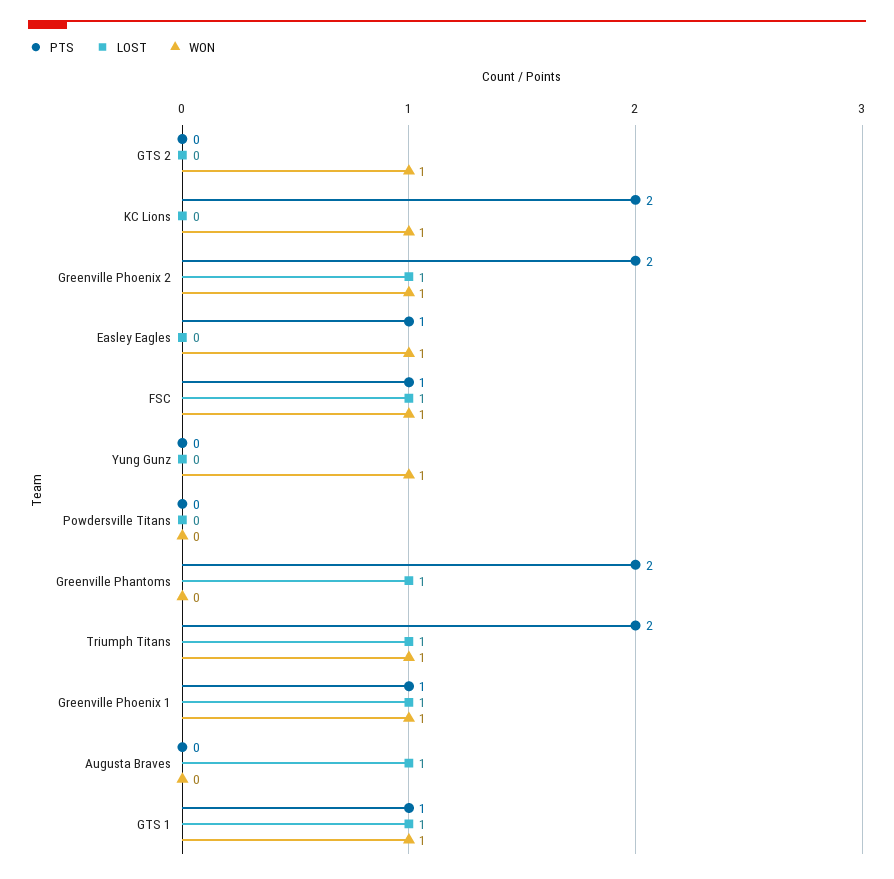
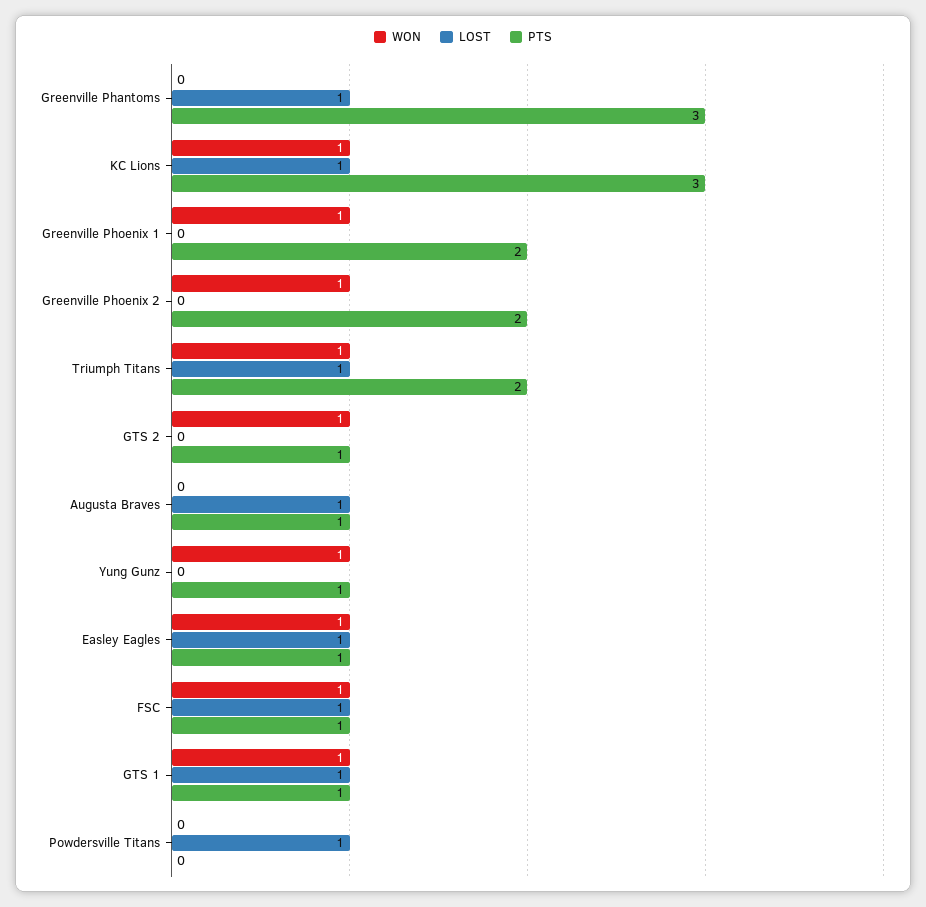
PTS, GTS 2: 0 -> 1
PTS, KC Lions: 2 -> 3
LOST, KC Lions: 0 -> 1
LOST, Greenville Phoenix 2: 1 -> 0
LOST, Easley Eagles: 0 -> 1
PTS, Yung Gunz: 0 -> 1
LOST, Powdersville Titans: 0 -> 1
PTS, Greenville Phantoms: 2 -> 3
PTS, Greenville Phoenix 1: 1 -> 2
LOST, Greenville Phoenix 1: 1 -> 0
PTS, Augusta Braves: 0 -> 1

